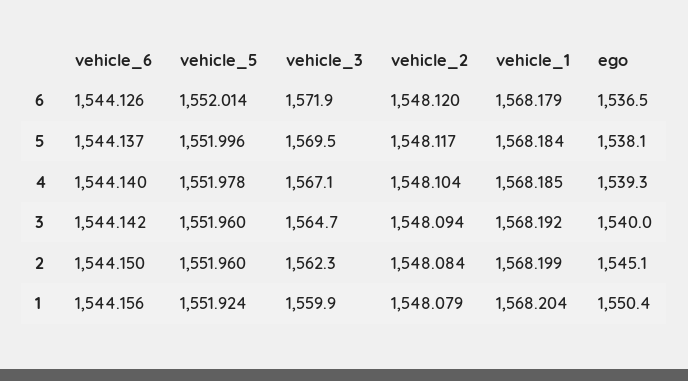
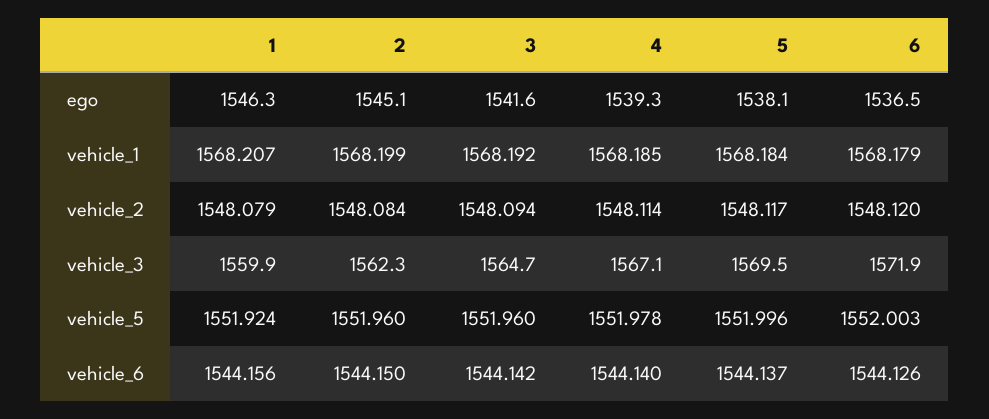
vehicle_5, 6: 1552.014 -> 1552.003
vehicle_2, 4: 1548.104 -> 1548.114
ego, 3: 1540 -> 1541.6
vehicle_1, 1: 1568.204 -> 1568.207
ego, 1: 1550.4 -> 1546.3

